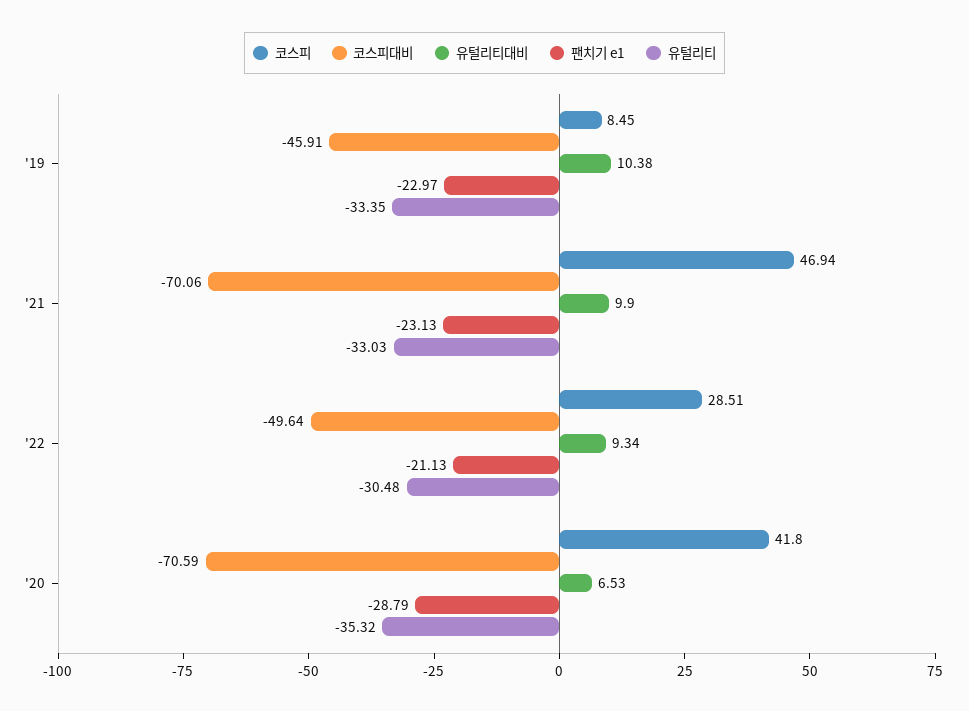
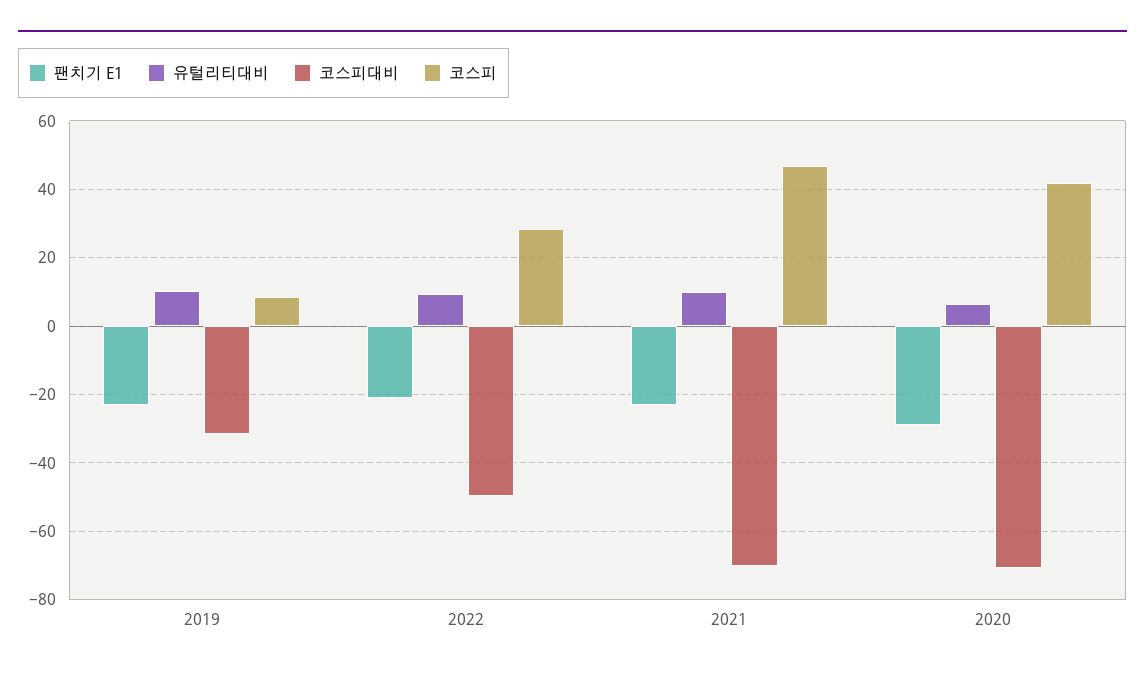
코스피대비, '19: -45.91 -> -32
유털리티, '19: -33.35 -> none
유털리티, '21: -33.03 -> none
유털리티, '22: -30.48 -> none
유털리티, '20: -35.32 -> none

